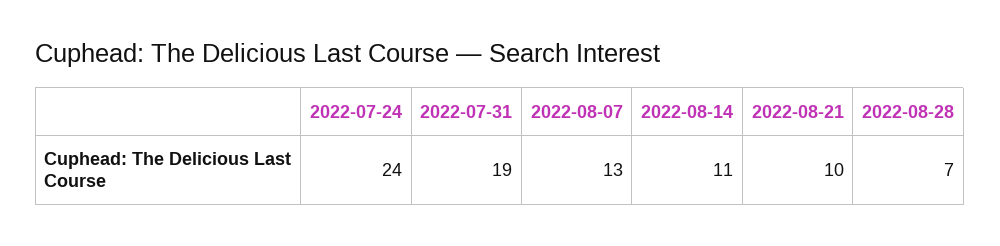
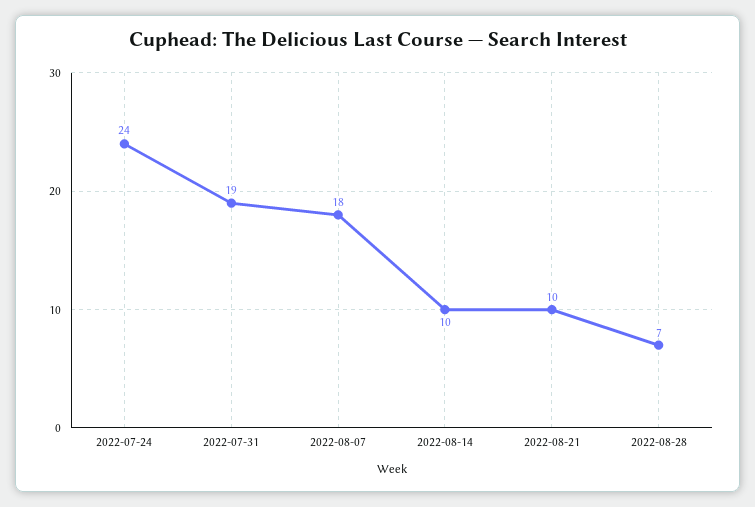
2022-08-07: 13 -> 18
2022-08-14: 11 -> 10

